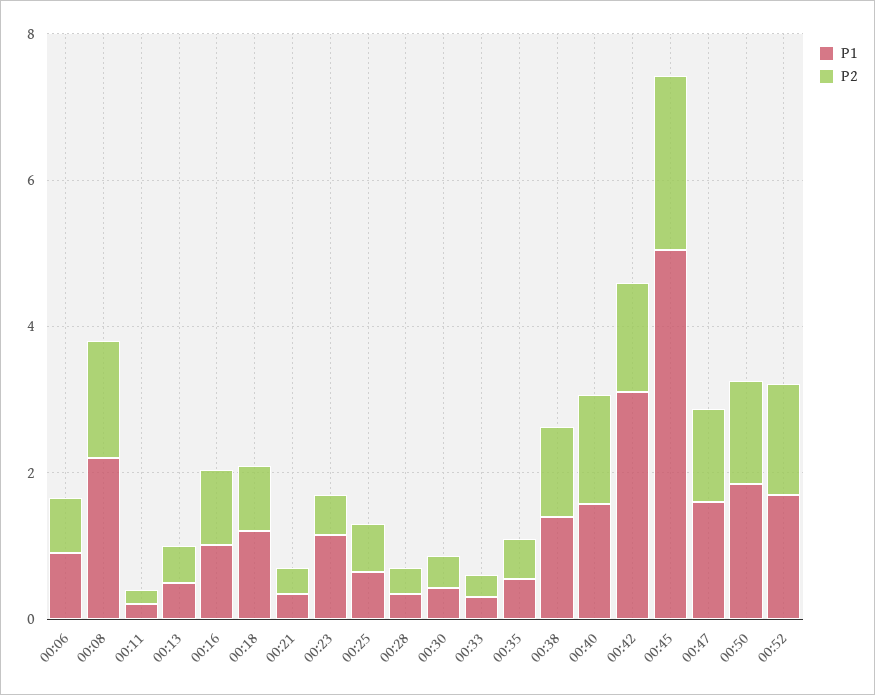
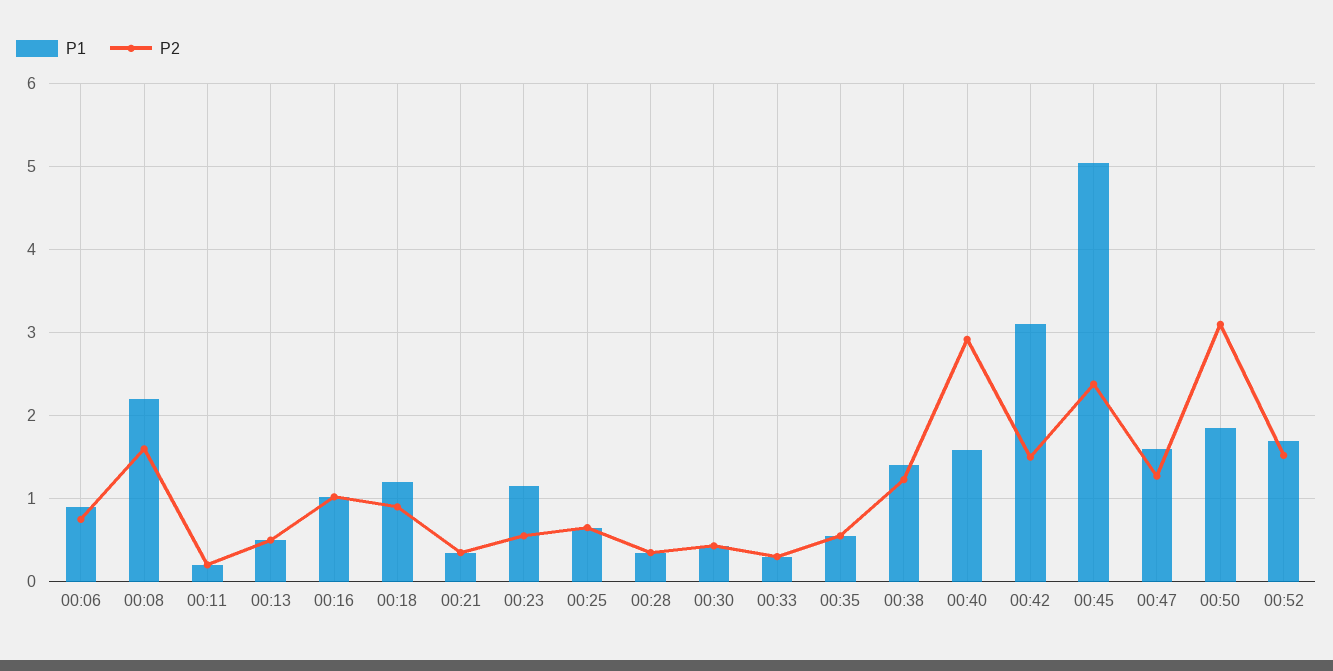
P2, 00:40: 1.5 -> 2.9
P2, 00:50: 1.5 -> 3.1

